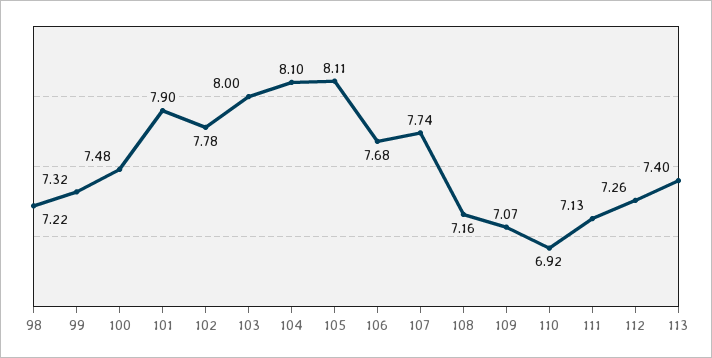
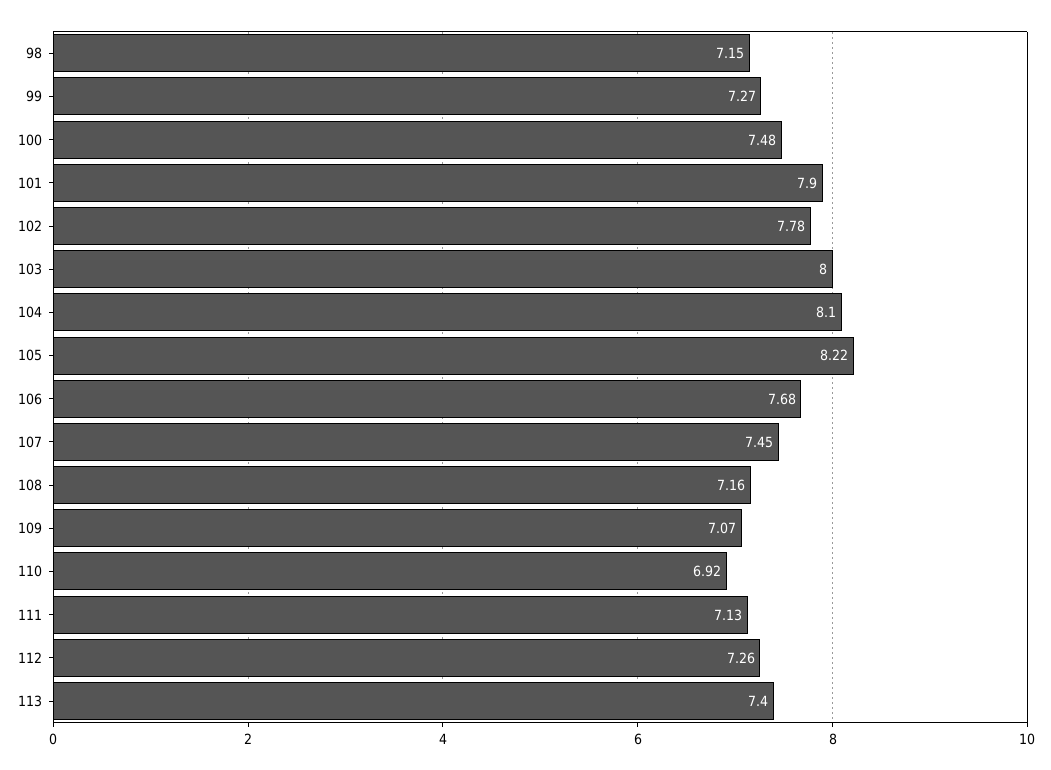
98: 7.22 -> 7.15
99: 7.32 -> 7.27
105: 8.11 -> 8.22
107: 7.74 -> 7.45

